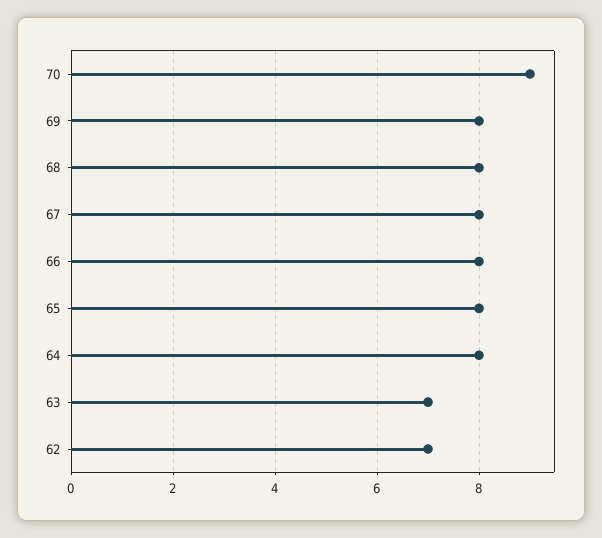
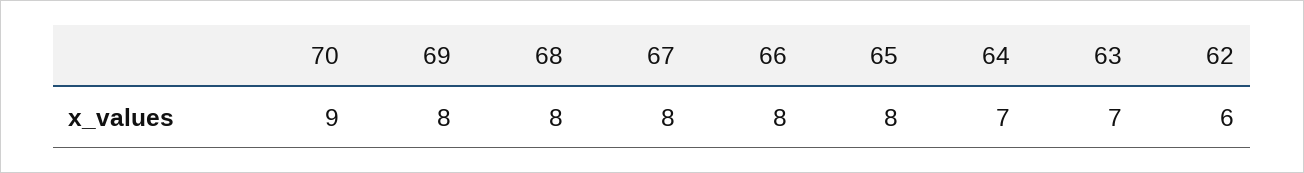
64: 8 -> 7
62: 7 -> 6

